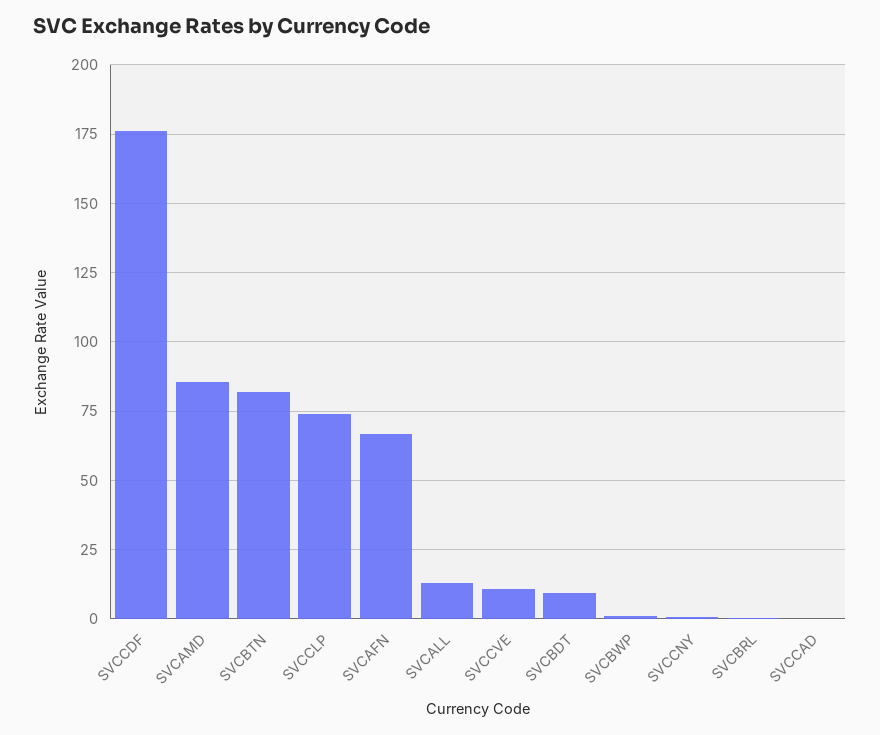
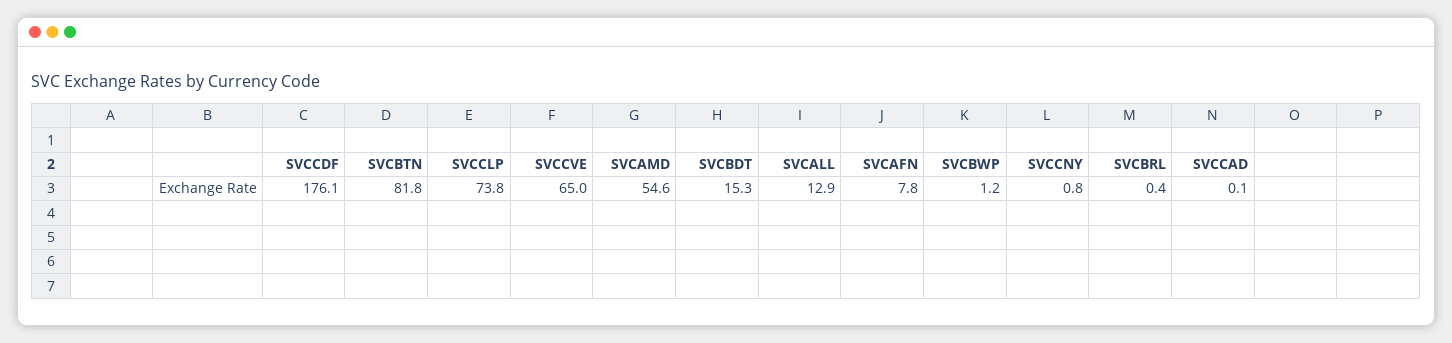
SVCAMD: 85 -> 54.6
SVCAFN: 67.5 -> 7.8
SVCCVE: 10 -> 65
SVCBDT: 10 -> 15.3

